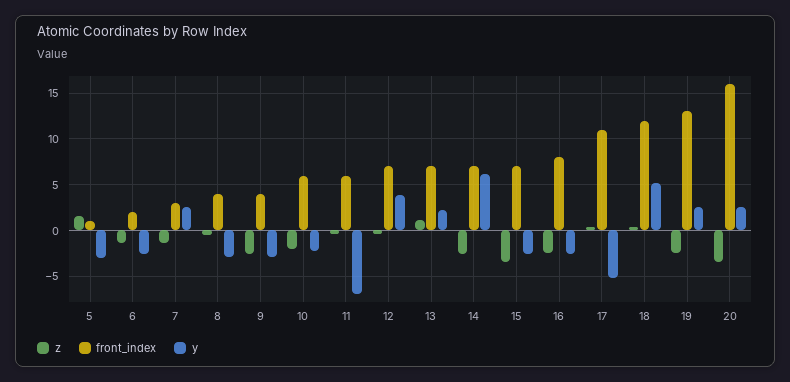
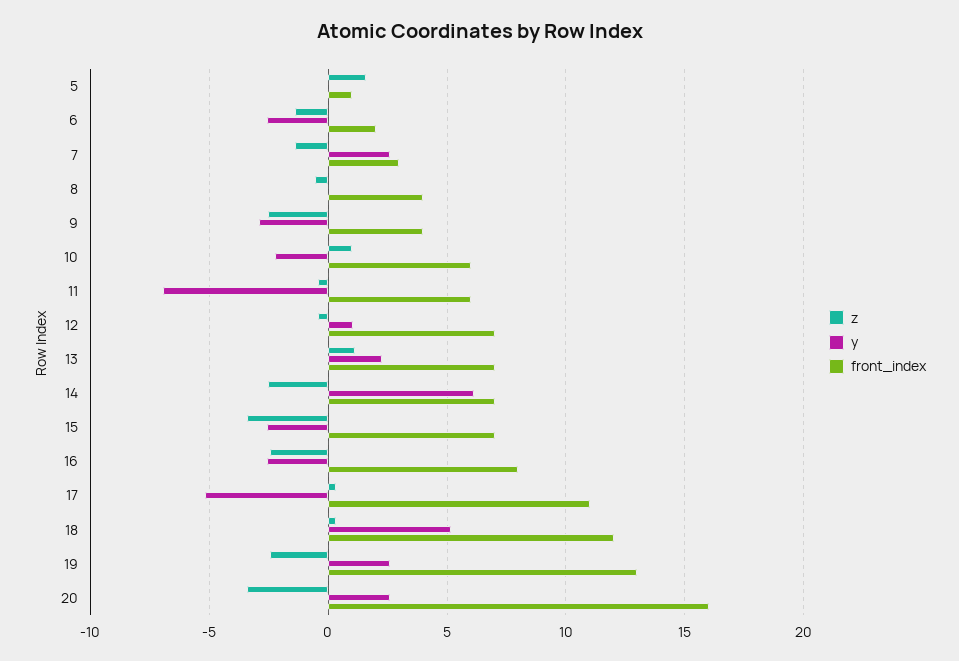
y, 5: -3 -> 0
y, 8: -3 -> 0
z, 10: -2 -> 1
y, 12: 4 -> 1

